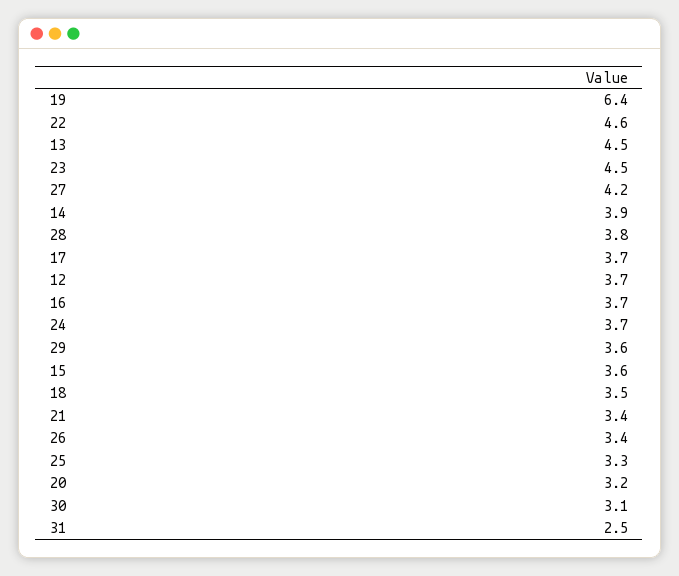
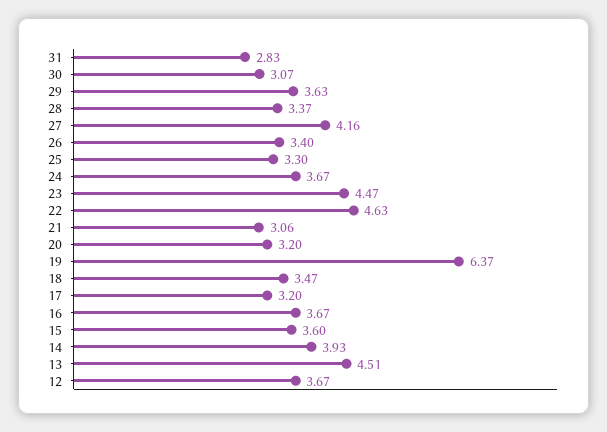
28: 3.8 -> 3.37
17: 3.7 -> 3.2
21: 3.4 -> 3.06
31: 2.5 -> 2.83

